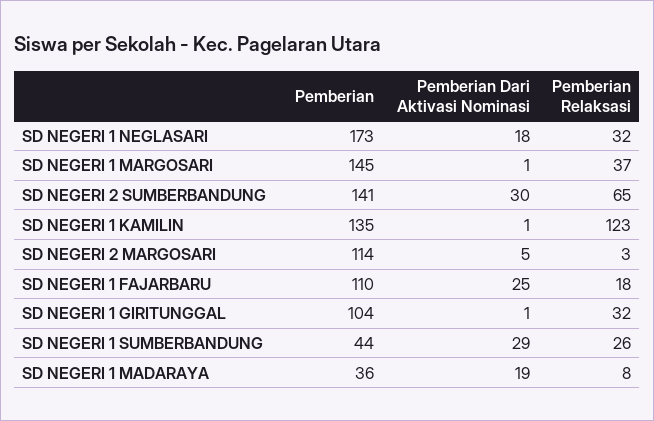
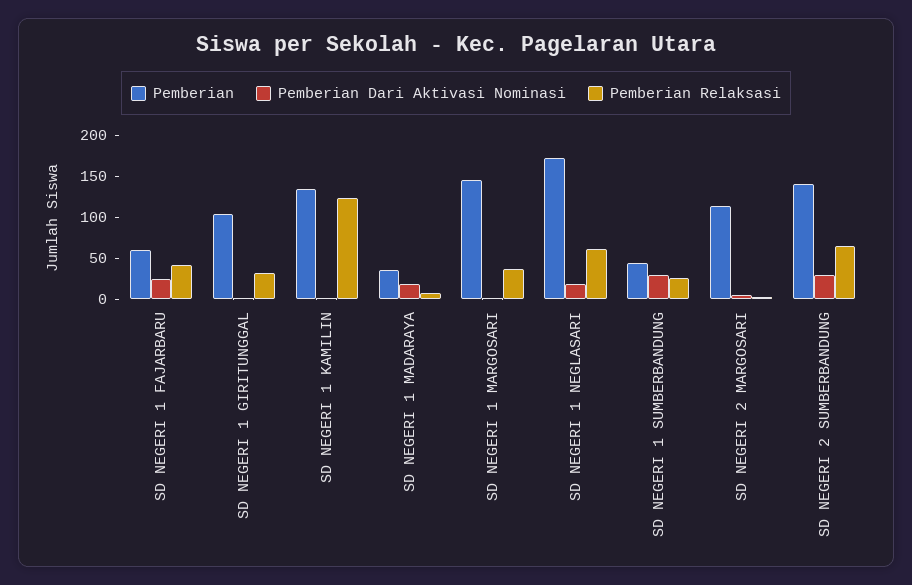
Pemberian Relaksasi, SD NEGERI 1 NEGLASARI: 32 -> 60
Pemberian, SD NEGERI 1 FAJARBARU: 110 -> 60
Pemberian Relaksasi, SD NEGERI 1 FAJARBARU: 18 -> 40

